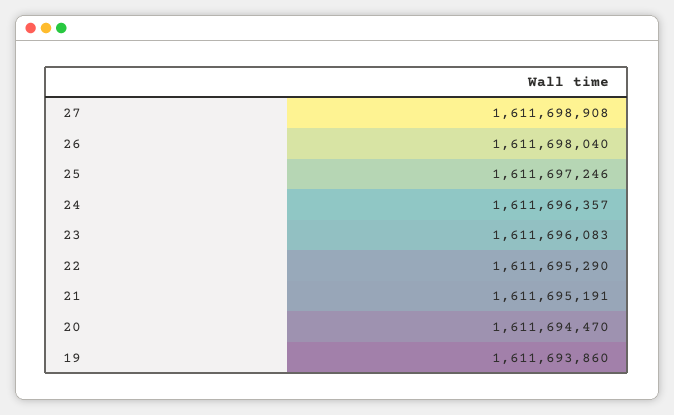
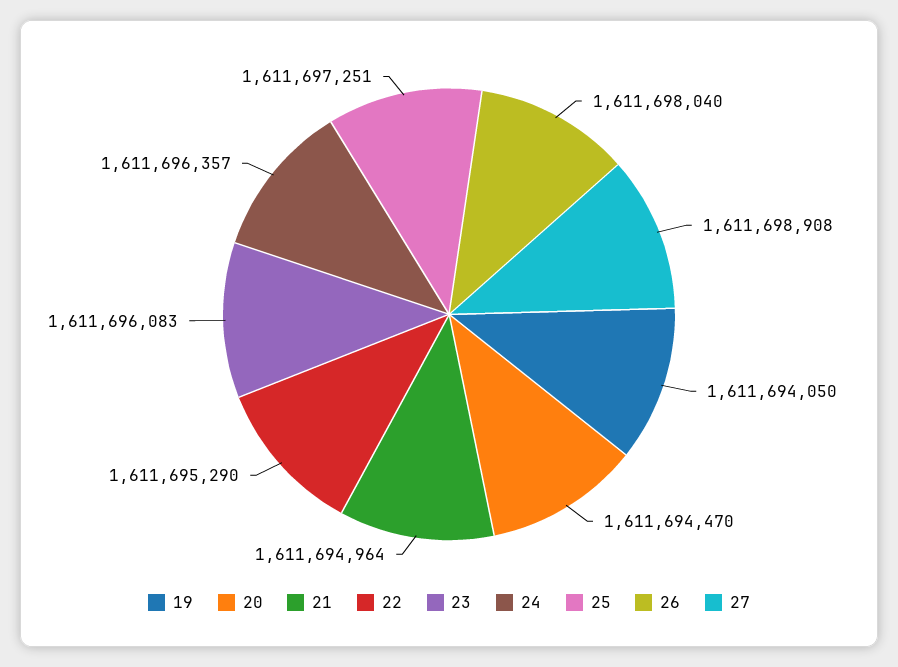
25: 1611697246 -> 1611697251
21: 1611695191 -> 1611694964
19: 1611693860 -> 1611694050

